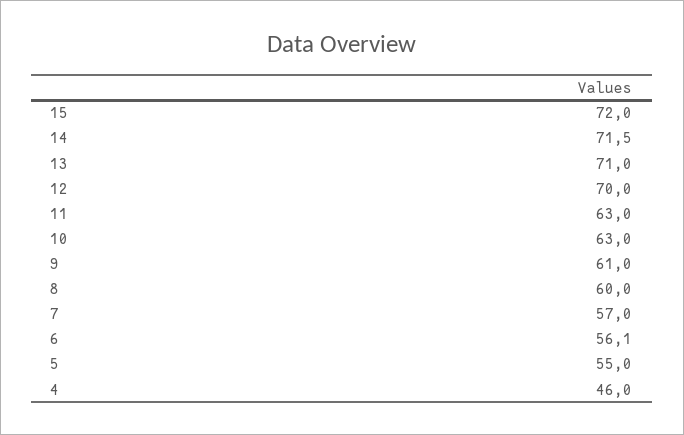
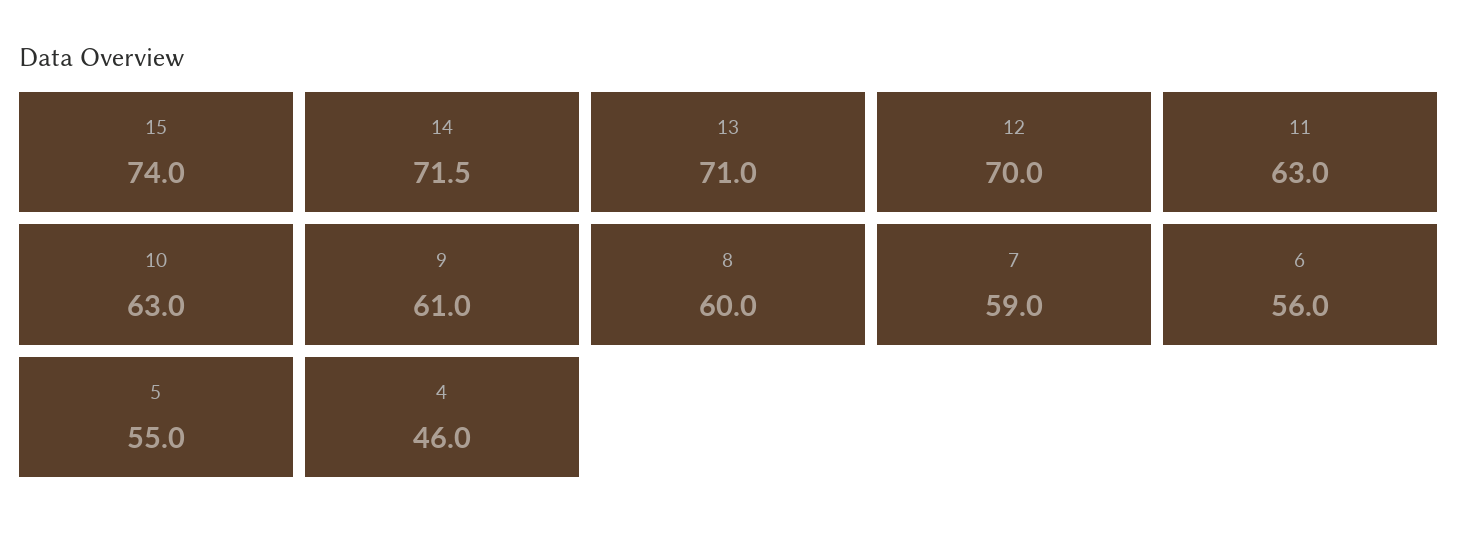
15: 72 -> 74
7: 57 -> 59
6: 56.1 -> 56

